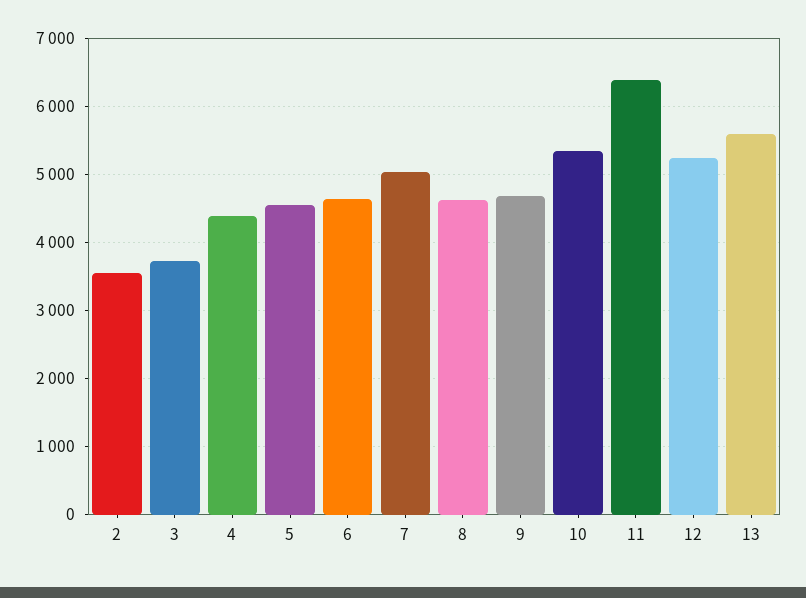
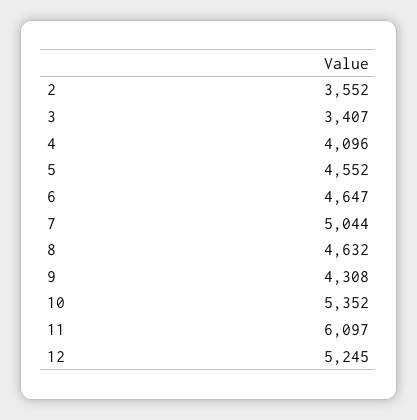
3: 3700 -> 3407
4: 4400 -> 4096
9: 4700 -> 4308
11: 6400 -> 6097
13: 5600 -> none

